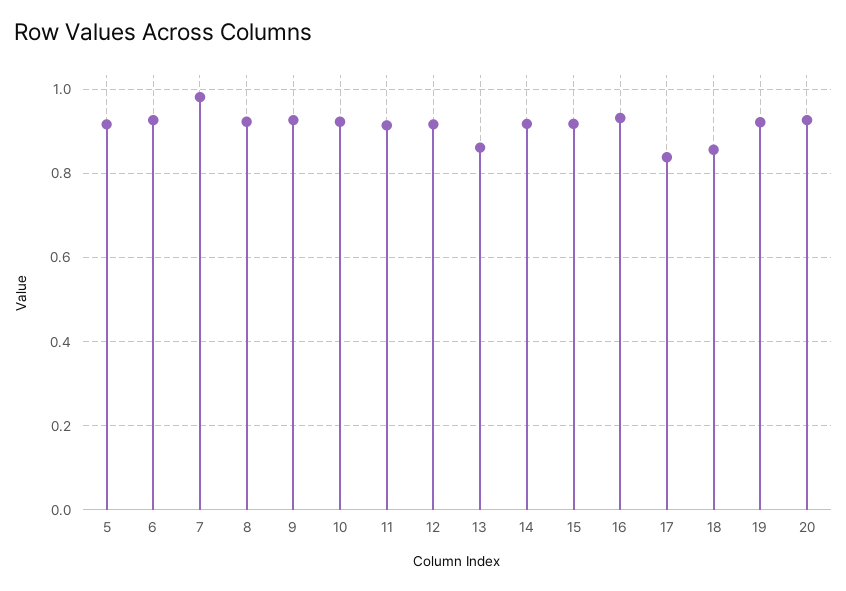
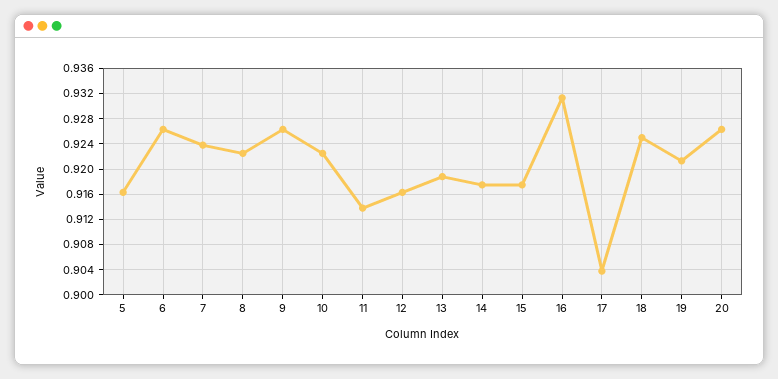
7: 0.98 -> 0.924
13: 0.86 -> 0.919
17: 0.84 -> 0.904
18: 0.86 -> 0.925

